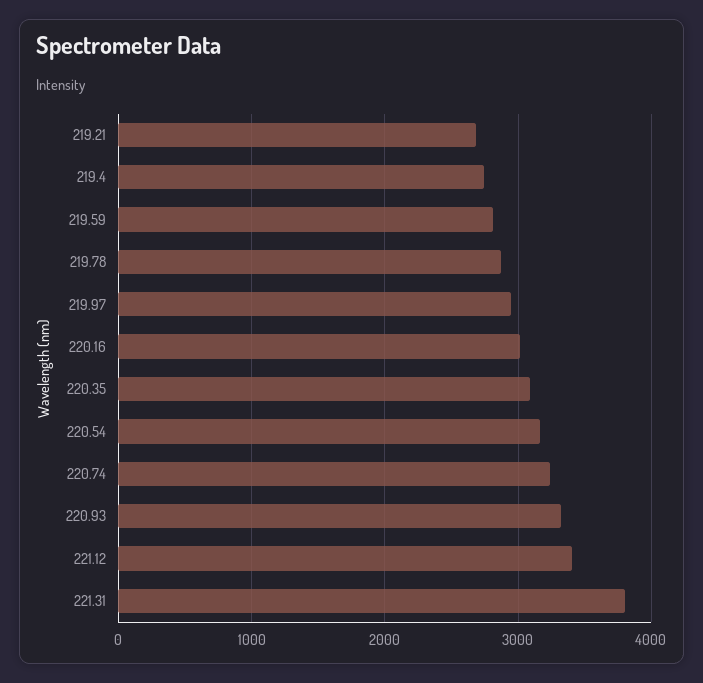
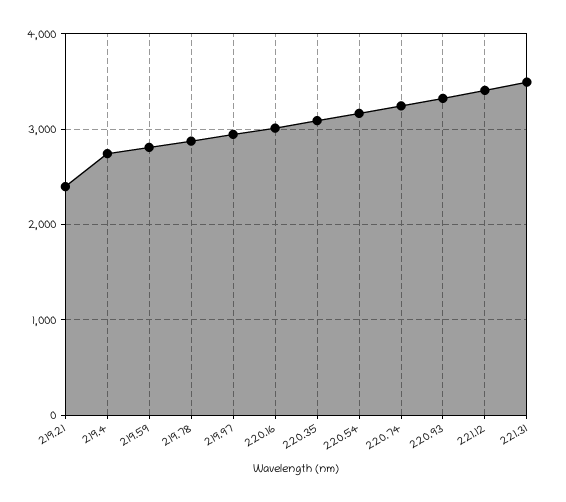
219.21: 2700 -> 2400
221.31: 3800 -> 3500

